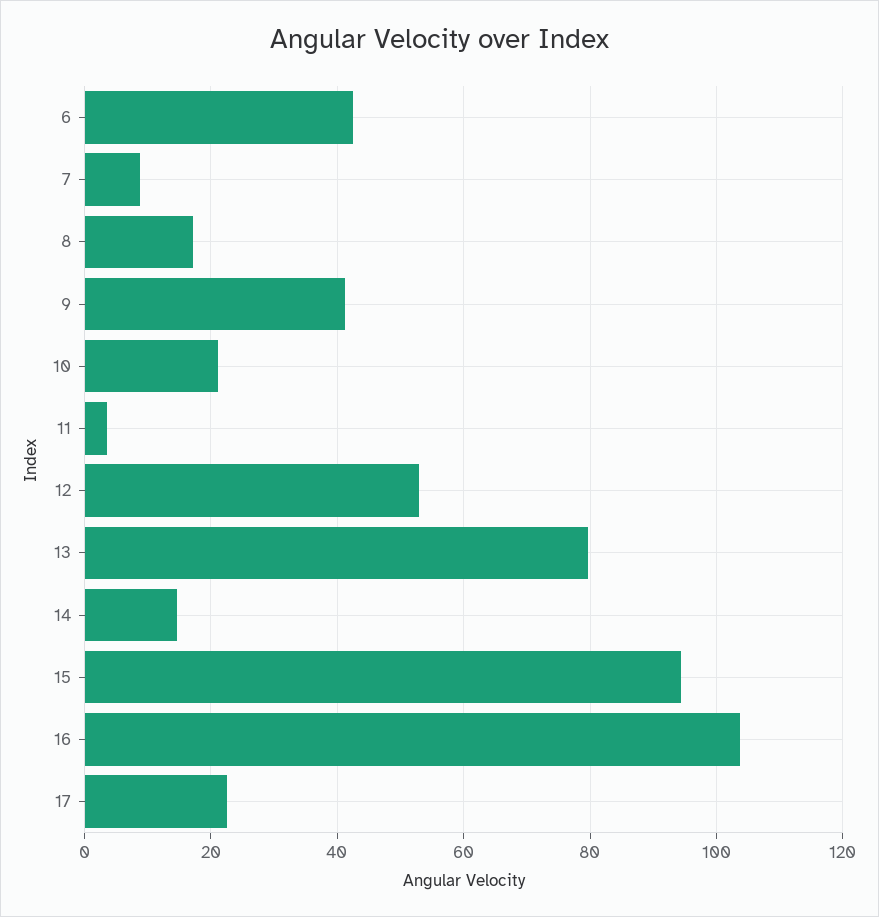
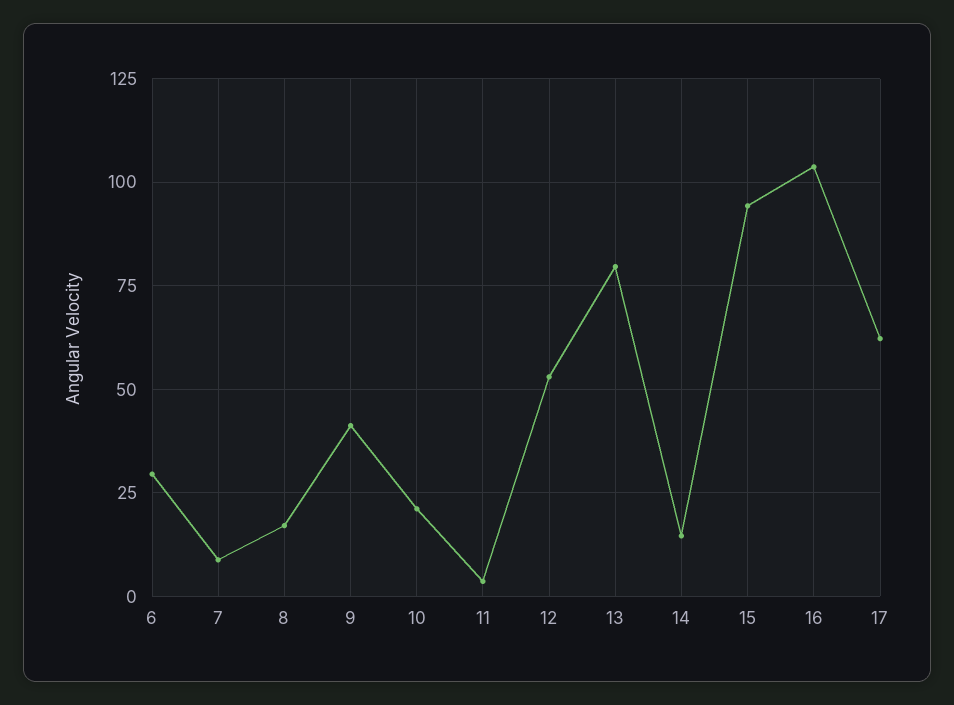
6: 42 -> 30
17: 22 -> 62.5

